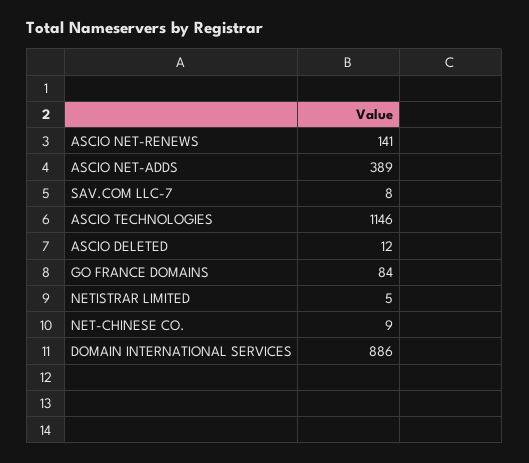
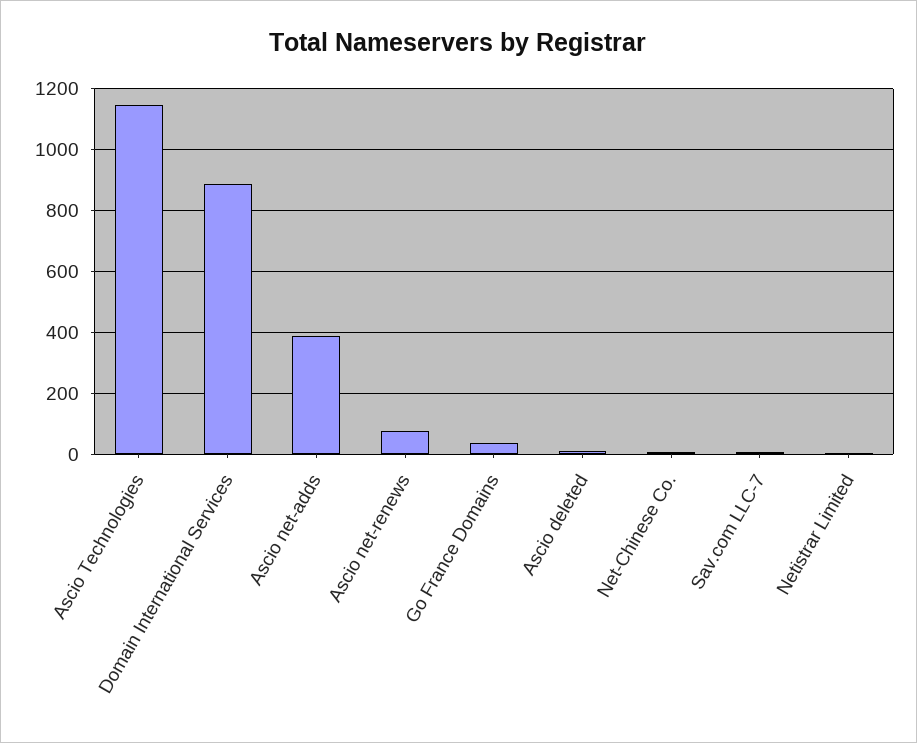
ASCIO NET-RENEWS: 141 -> 80
GO FRANCE DOMAINS: 84 -> 40

